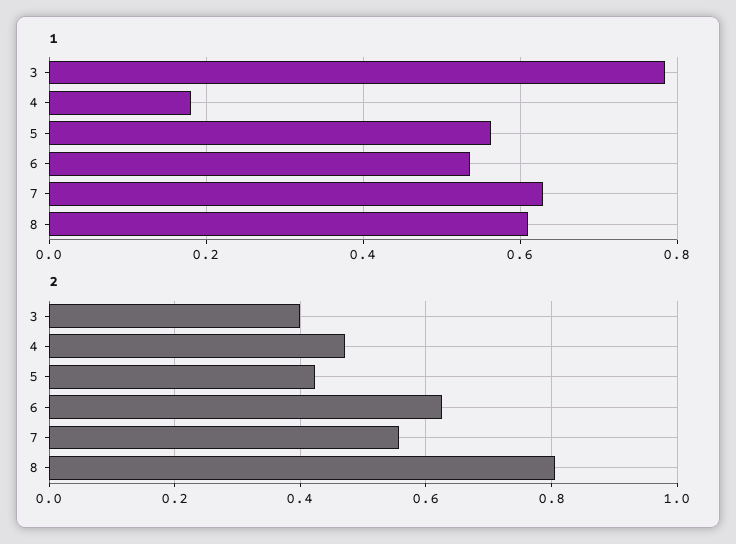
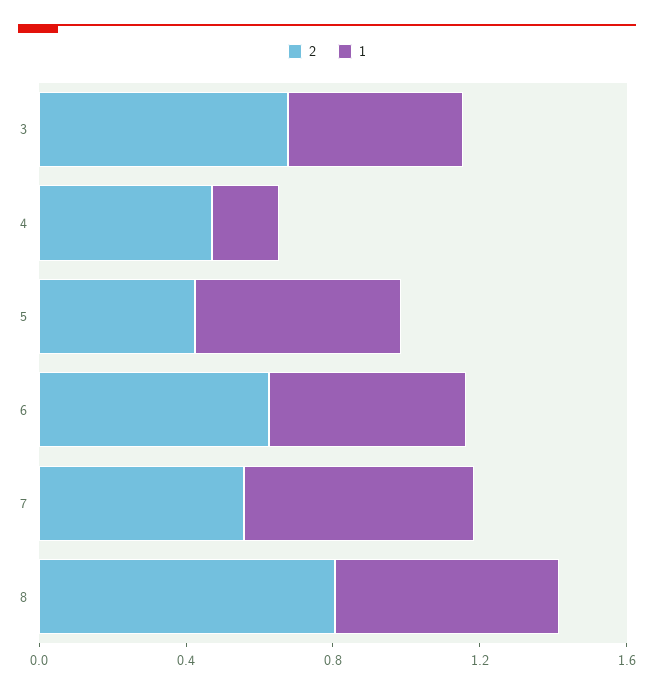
1, 3: 0.78 -> 0.5
2, 3: 0.4 -> 0.7

